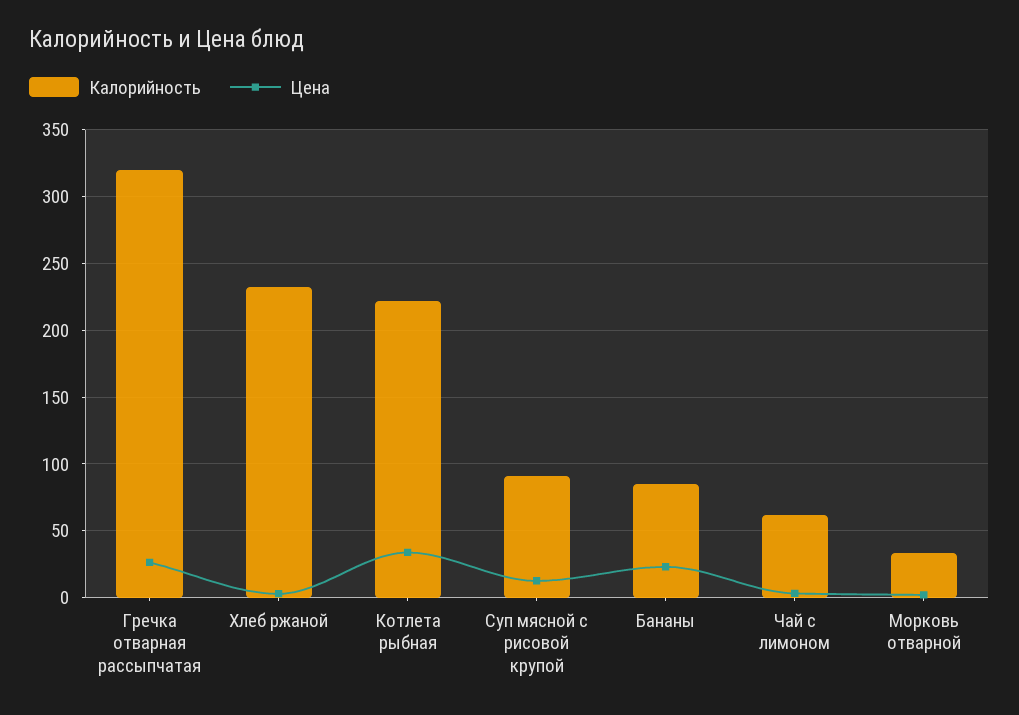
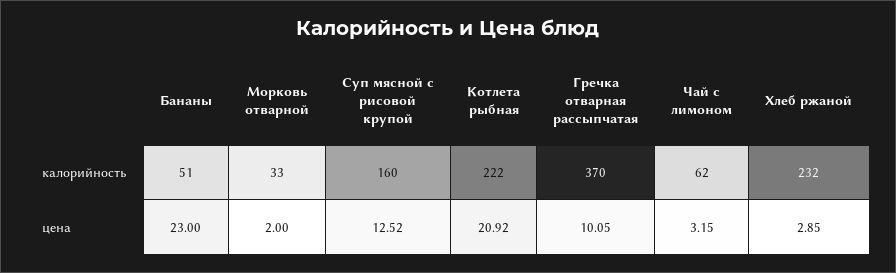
Калорийность, Гречка отварная рассыпчатая: 320 -> 370
Цена, Гречка отварная рассыпчатая: 25 -> 10.05
Цена, Котлета рыбная: 35 -> 20.92
Калорийность, Суп мясной с рисовой крупой: 90 -> 160
Калорийность, Бананы: 85 -> 51

